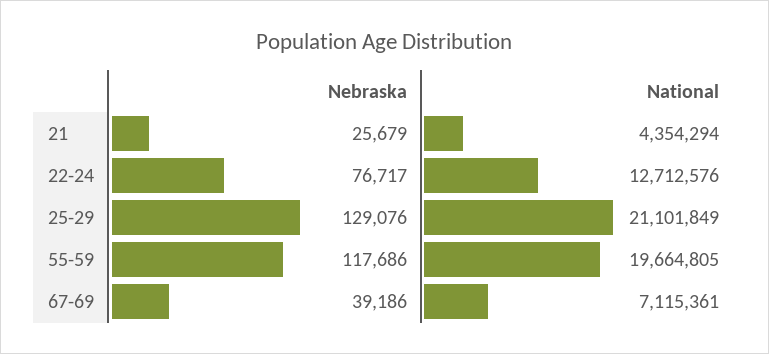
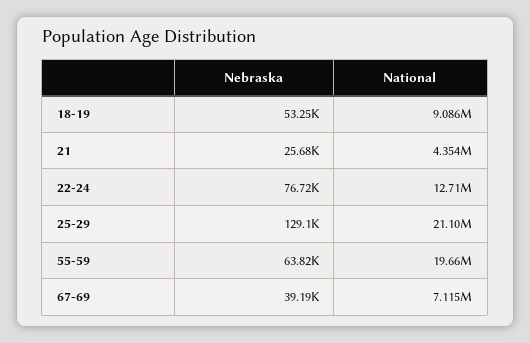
Nebraska, 55-59: 117686 -> 63820
Nebraska, 18-19: none -> 53250
National, 18-19: none -> 9086000

